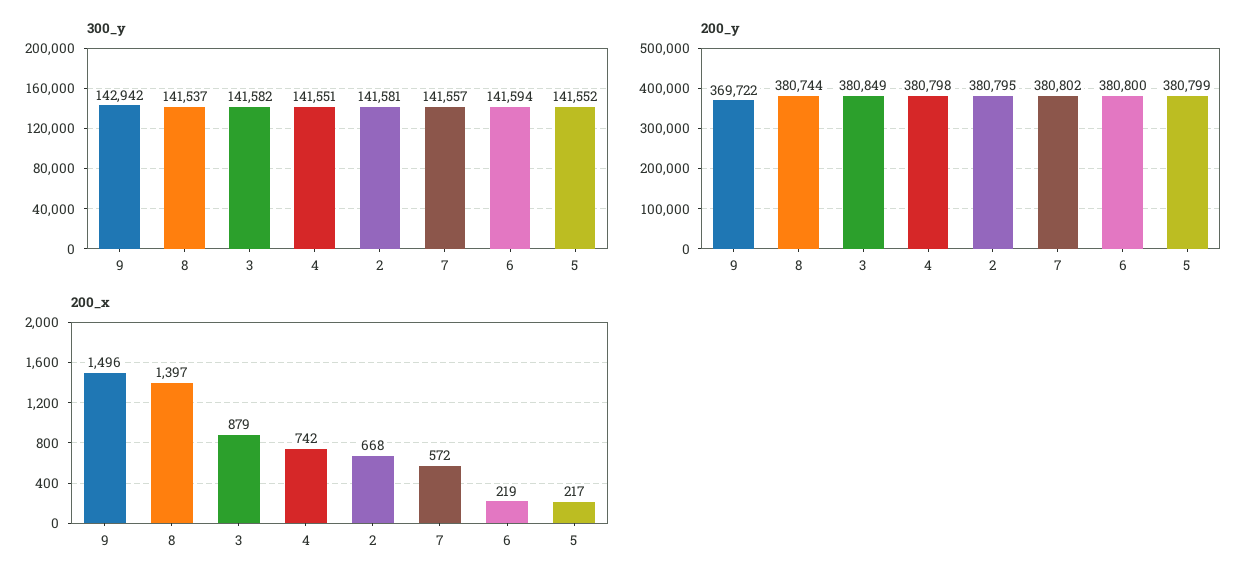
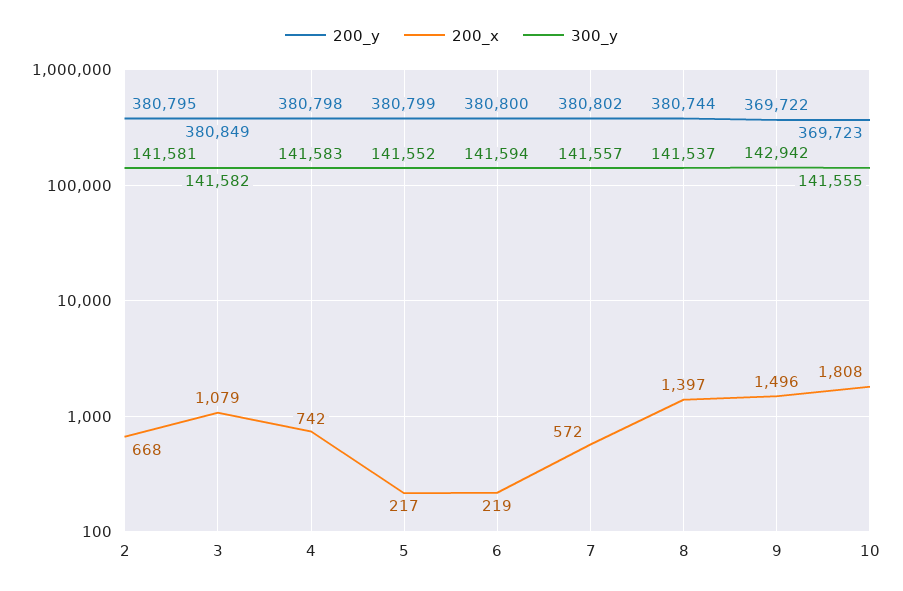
300_y, 4: 141551 -> 141583
200_x, 3: 879 -> 1079
200_y, 10: none -> 369723
200_x, 10: none -> 1808
300_y, 10: none -> 141555

